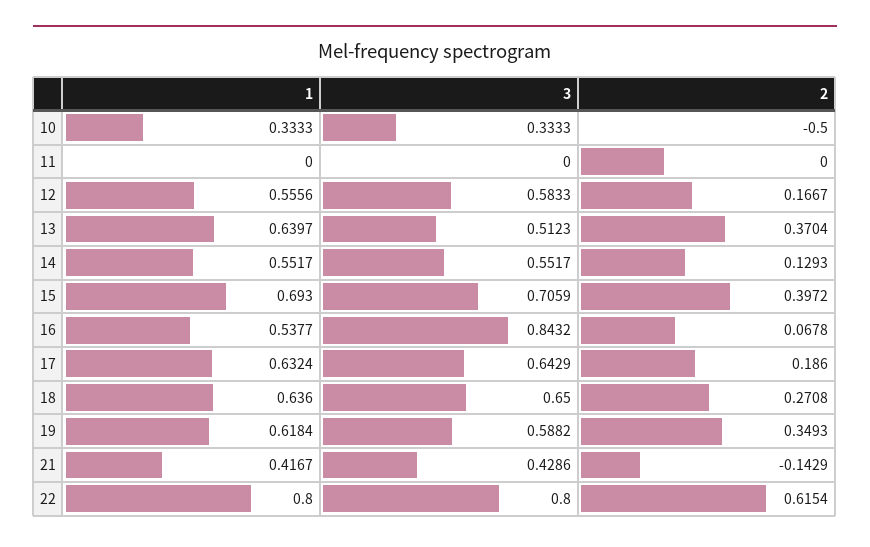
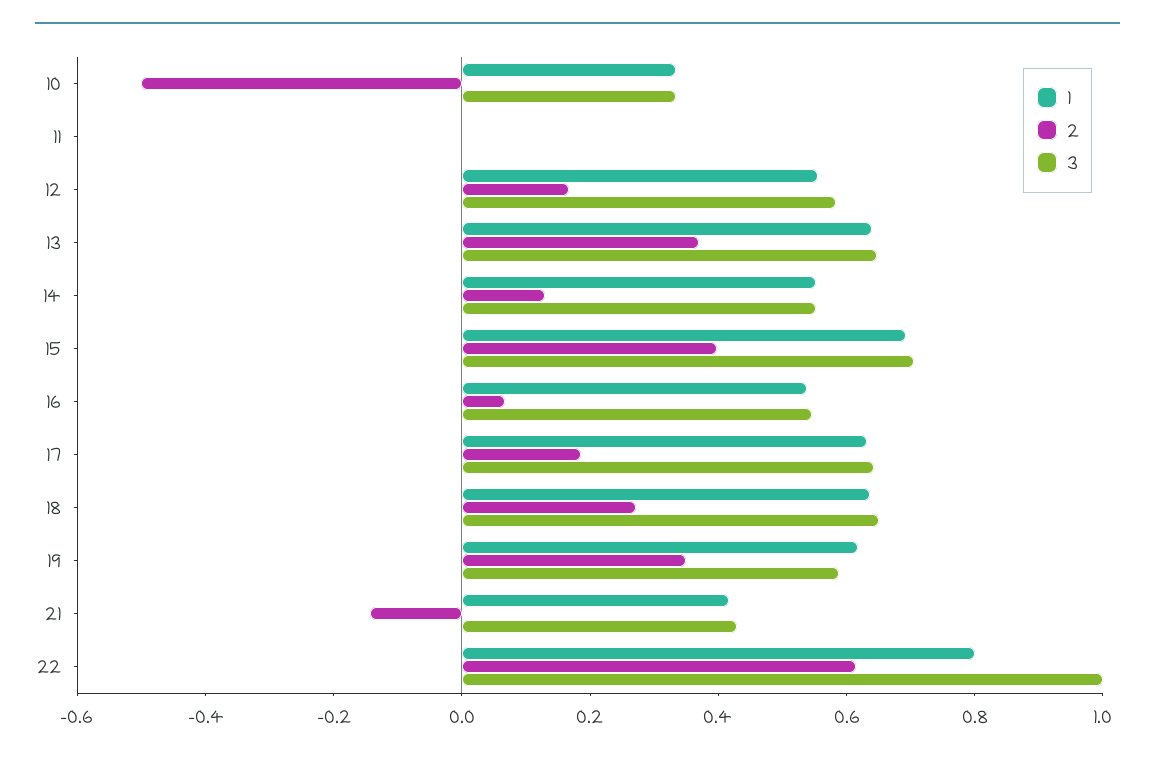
3, 13: 0.5123 -> 0.65
3, 16: 0.8432 -> 0.55
3, 22: 0.8 -> 1

